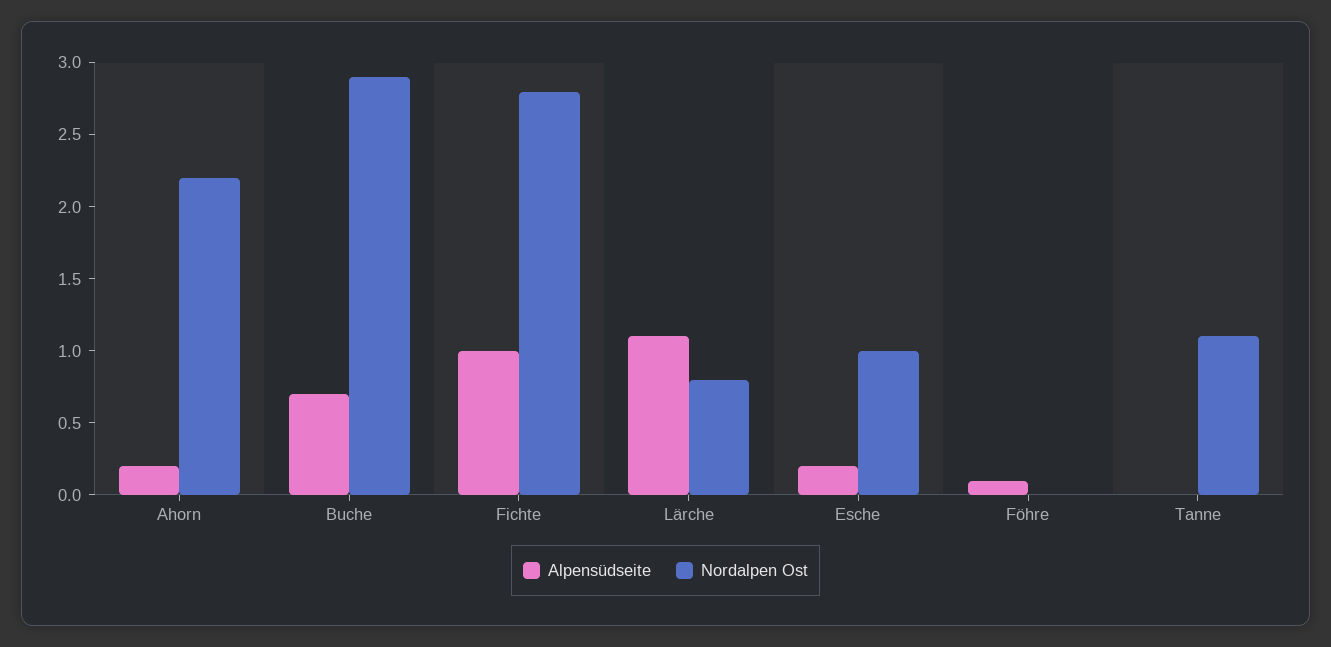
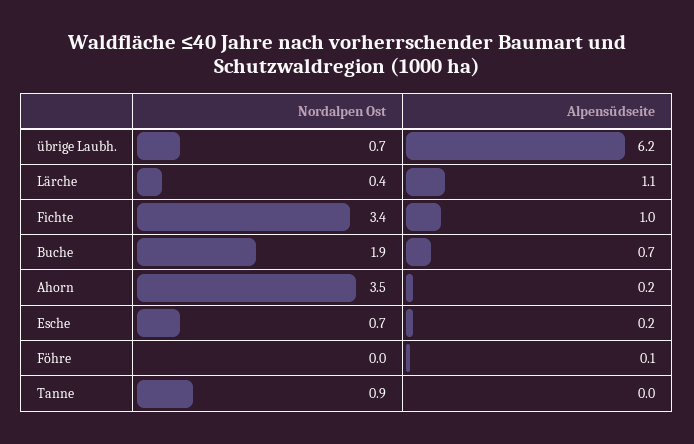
Nordalpen Ost, Ahorn: 2.2 -> 3.5
Nordalpen Ost, Buche: 2.9 -> 1.9
Nordalpen Ost, Fichte: 2.8 -> 3.4
Nordalpen Ost, Lärche: 0.8 -> 0.4
Nordalpen Ost, Esche: 1 -> 0.7
Nordalpen Ost, Tanne: 1.1 -> 0.9
Nordalpen Ost, übrige Laubh.: none -> 0.7
Alpensüdseite, übrige Laubh.: none -> 6.2

